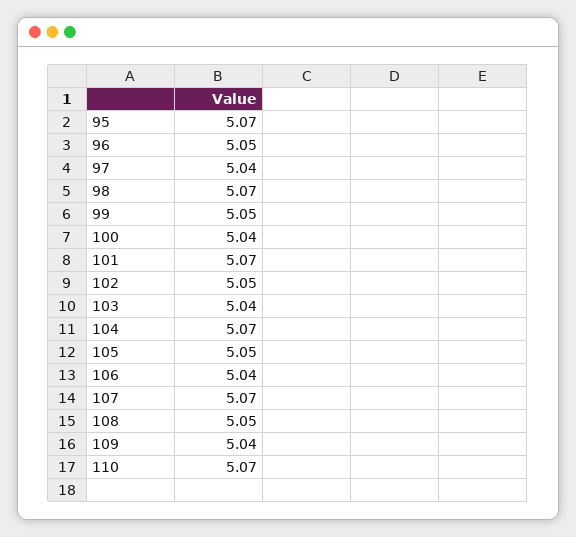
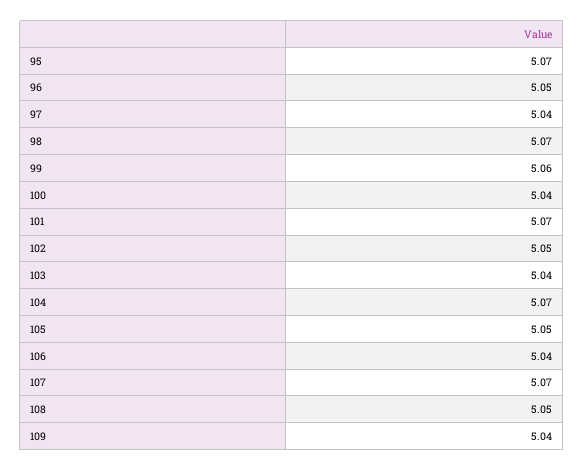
99: 5.05 -> 5.06
110: 5.07 -> none

